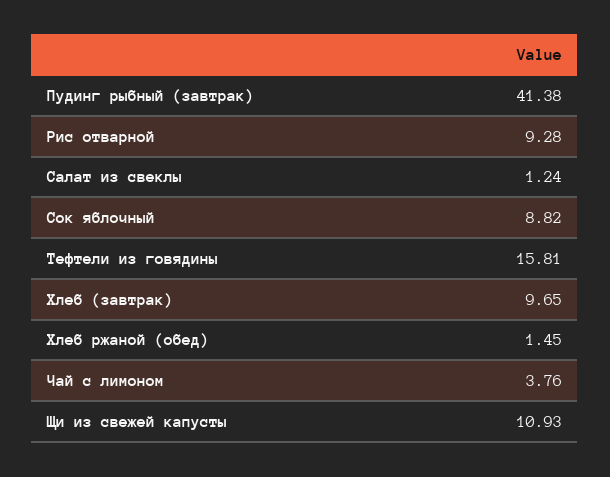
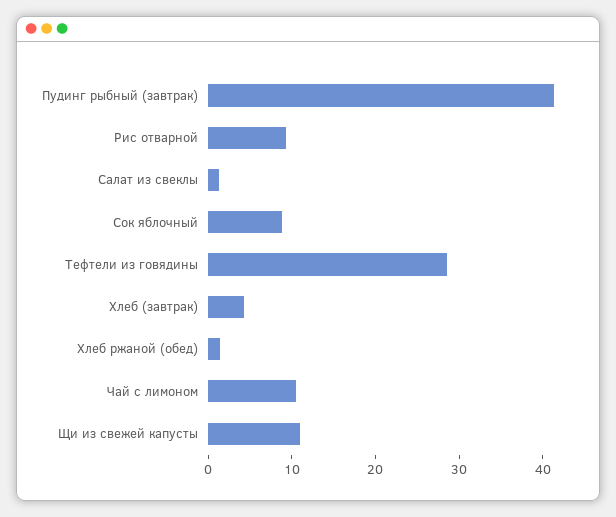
Тефтели из говядины: 15.81 -> 28
Хлеб (завтрак): 9.65 -> 4
Чай с лимоном: 3.76 -> 10

